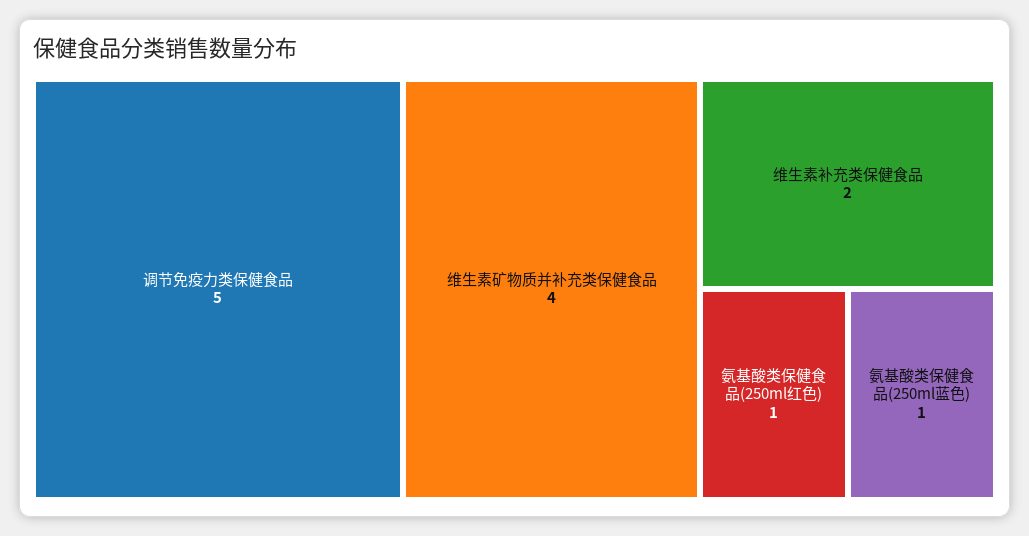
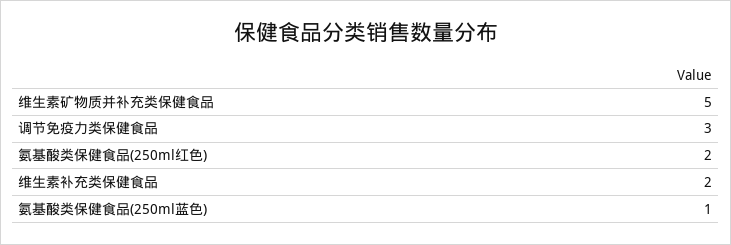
调节免疫力类保健食品: 5 -> 3
维生素矿物质并补充类保健食品: 4 -> 5
氨基酸类保健食品(250ml红色): 1 -> 2

